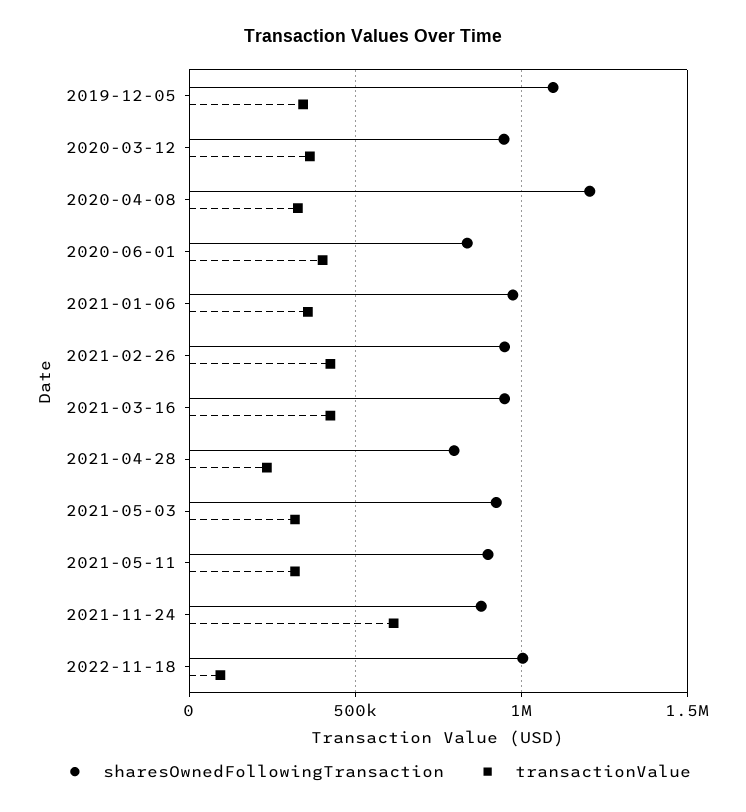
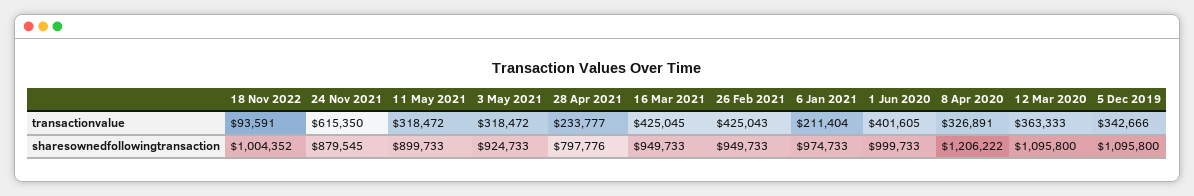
sharesOwnedFollowingTransaction, 2020-03-12: 950000 -> 1095800
sharesOwnedFollowingTransaction, 2020-06-01: 850000 -> 999733
transactionValue, 2021-01-06: 350000 -> 211404

